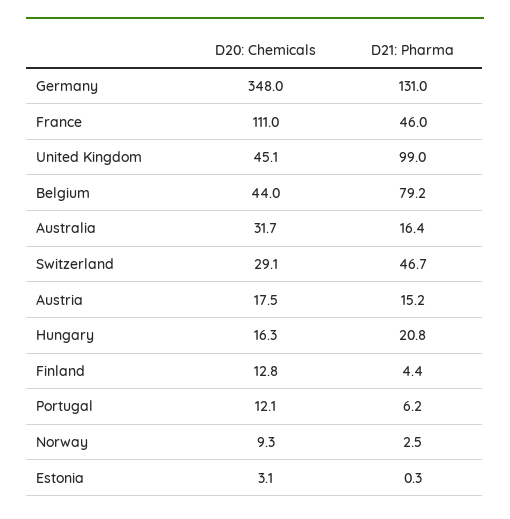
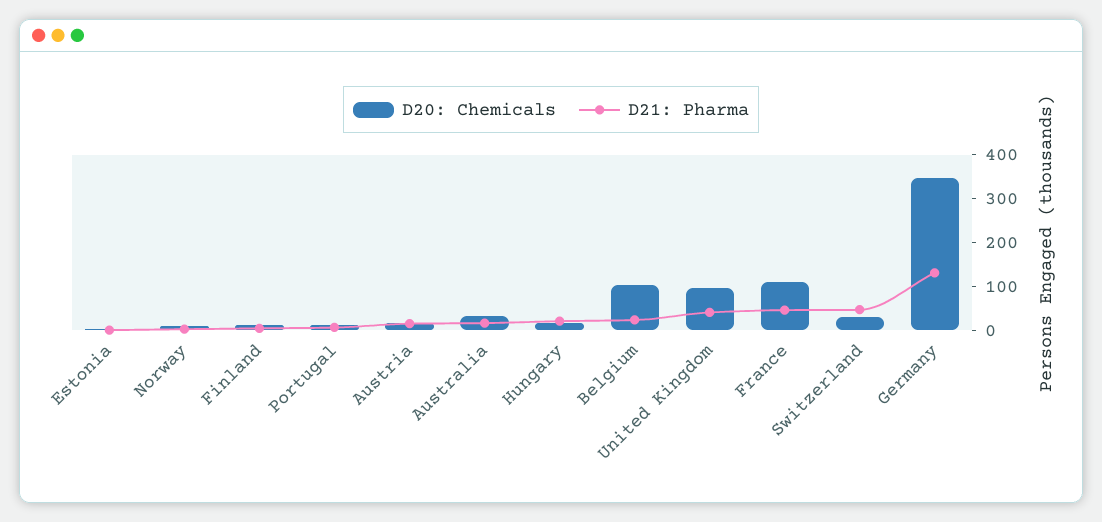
D20: Chemicals, United Kingdom: 45.1 -> 100
D21: Pharma, United Kingdom: 99 -> 40
D20: Chemicals, Belgium: 44 -> 100
D21: Pharma, Belgium: 79.2 -> 20

